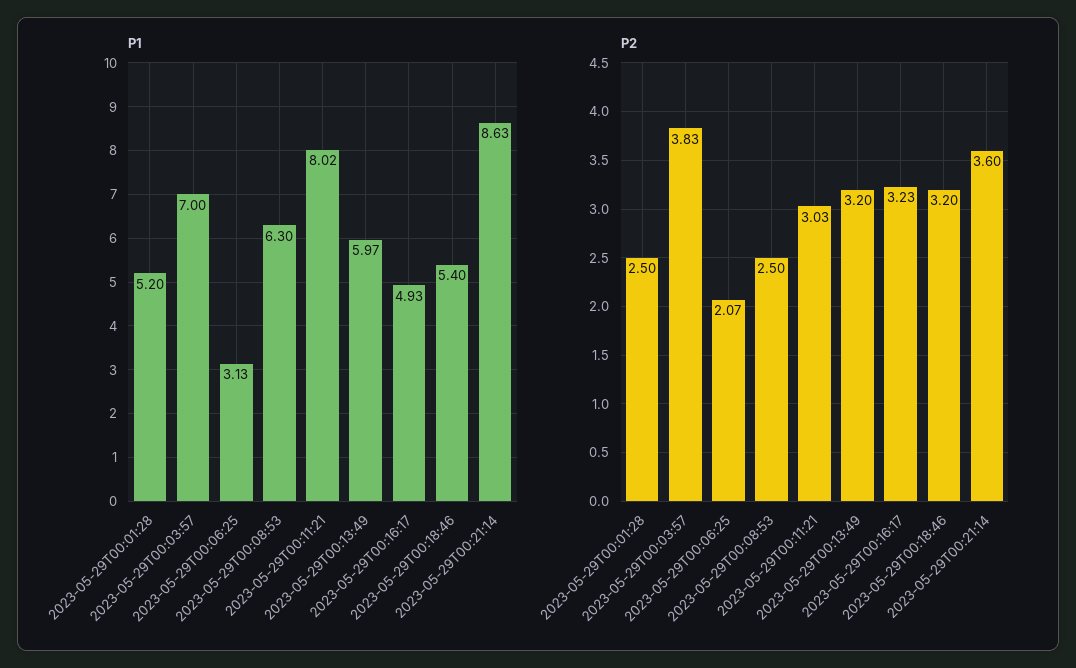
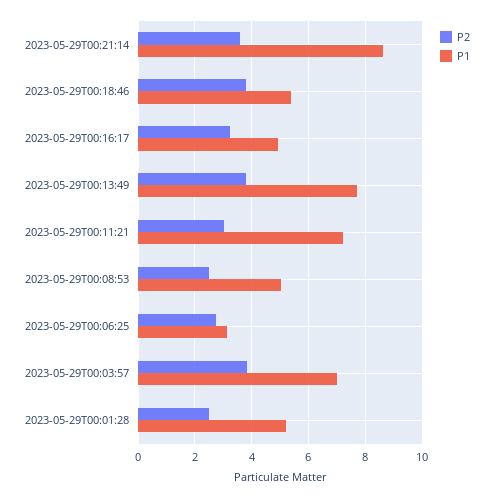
P1, 2023-05-29T00:08:53: 6.3 -> 5
P1, 2023-05-29T00:11:21: 8.02 -> 7.25
P1, 2023-05-29T00:13:49: 5.97 -> 7.75
P2, 2023-05-29T00:06:25: 2.07 -> 2.75
P2, 2023-05-29T00:13:49: 3.2 -> 3.75
P2, 2023-05-29T00:18:46: 3.2 -> 3.75

